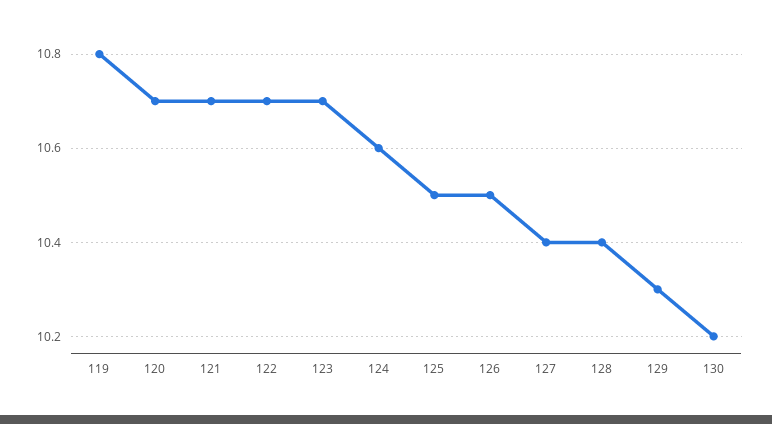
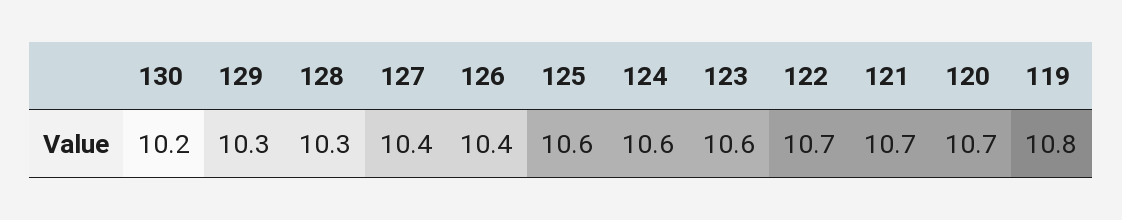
123: 10.7 -> 10.6
125: 10.5 -> 10.6
126: 10.5 -> 10.4
128: 10.4 -> 10.3

